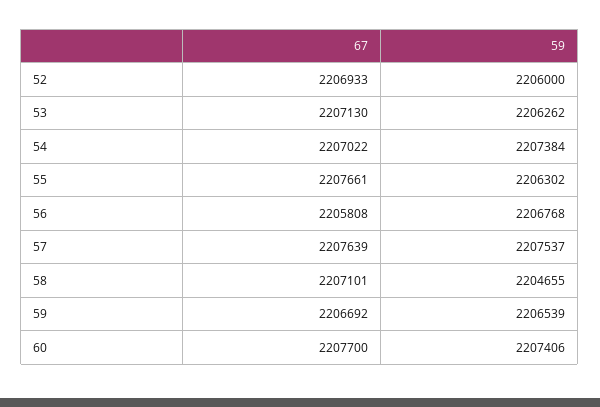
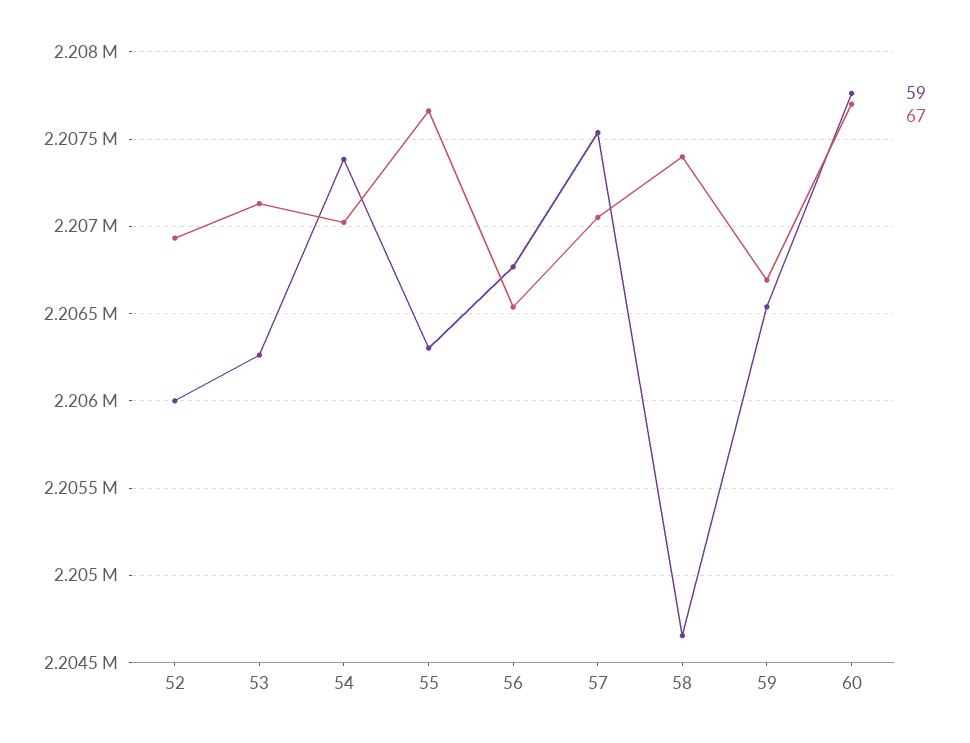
67, 56: 2205808 -> 2206550
67, 57: 2207639 -> 2207050
67, 58: 2207101 -> 2207400
59, 60: 2207406 -> 2207750

